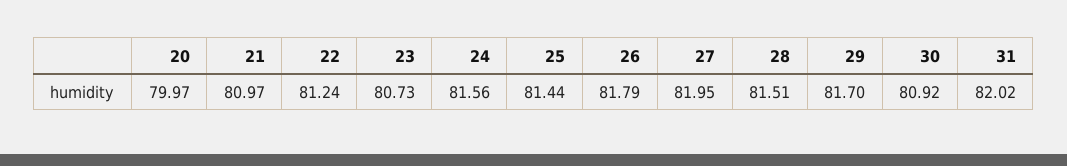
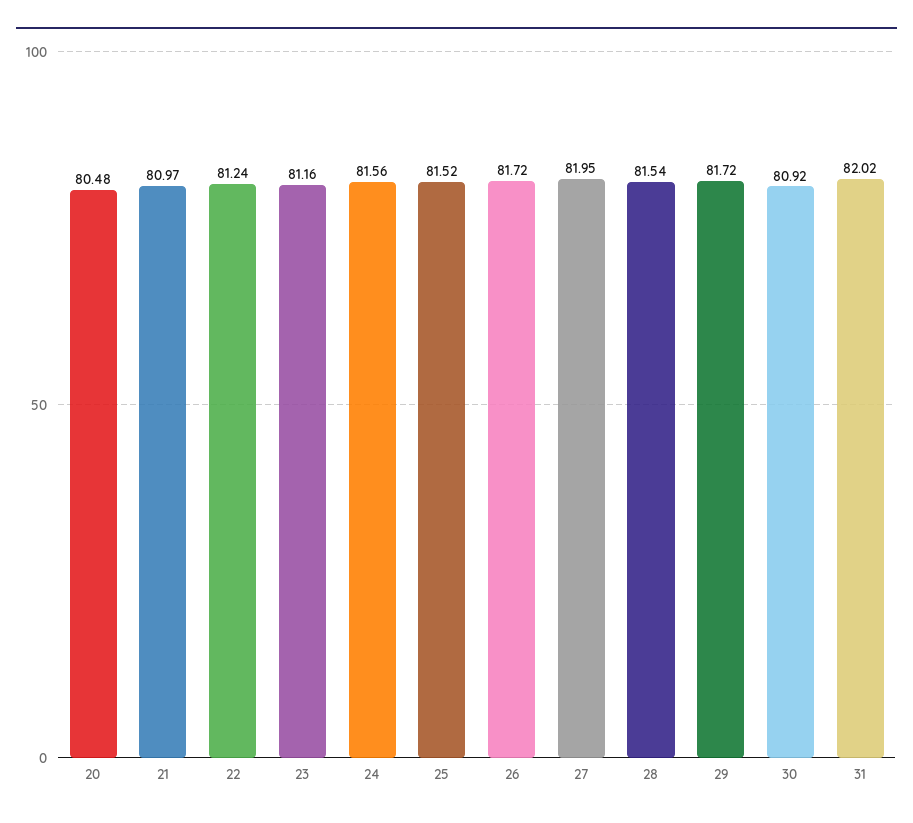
20: 79.97 -> 80.48
23: 80.73 -> 81.16
25: 81.44 -> 81.52
26: 81.79 -> 81.72
28: 81.51 -> 81.54
29: 81.7 -> 81.72

